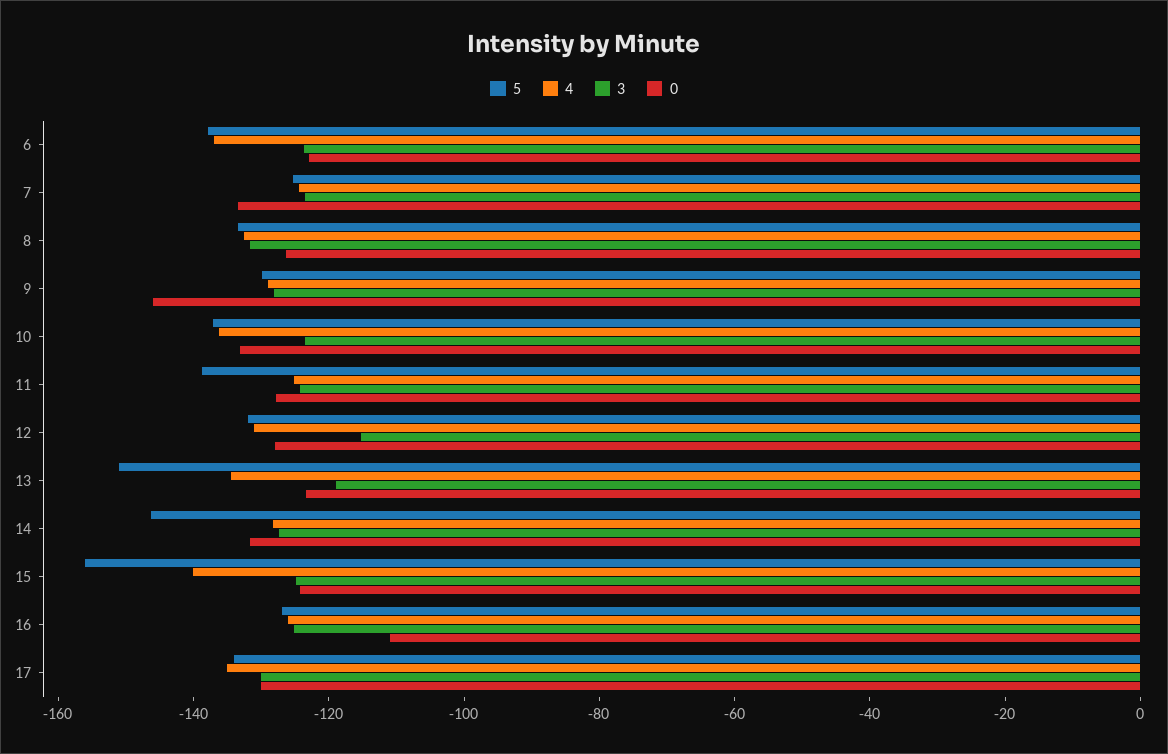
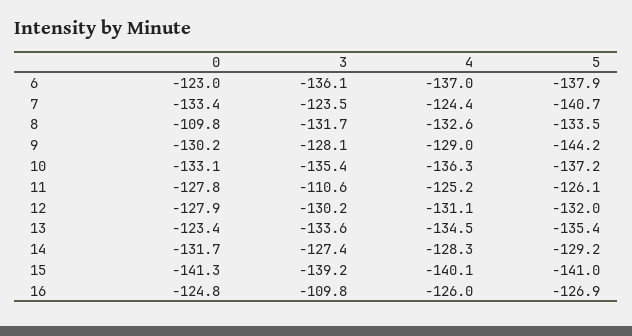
3, 6: -125 -> -136.1
5, 7: -125 -> -140.7
0, 8: -125 -> -109.8
5, 9: -130 -> -144.2
0, 9: -145 -> -130.2
3, 10: -125 -> -135.4
5, 11: -140 -> -126.1
3, 11: -125 -> -110.6
3, 12: -115 -> -130.2
5, 13: -150 -> -135.4
3, 13: -120 -> -133.6
5, 14: -145 -> -129.2
5, 15: -155 -> -141
3, 15: -125 -> -139.2
0, 15: -125 -> -141.3
3, 16: -125 -> -109.8
0, 16: -110 -> -124.8
5, 17: -135 -> none
4, 17: -135 -> none
3, 17: -130 -> none
0, 17: -130 -> none

